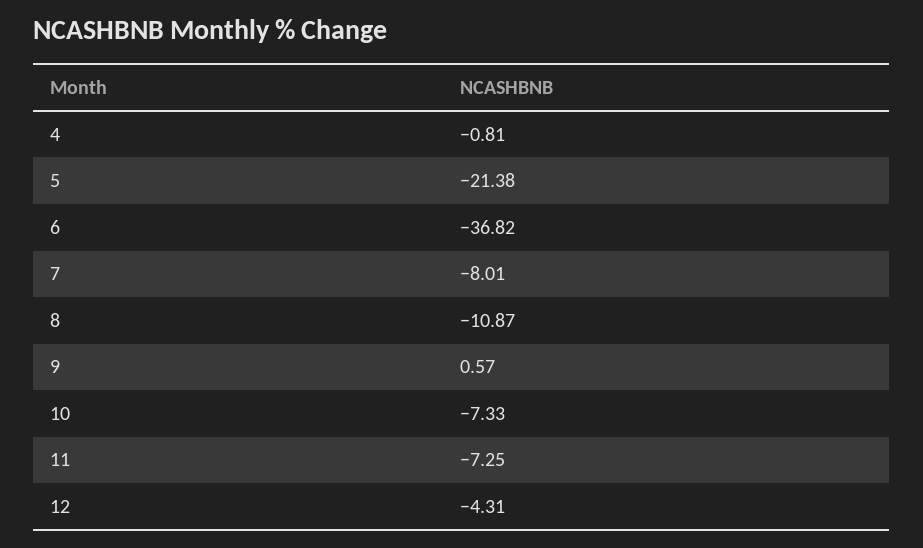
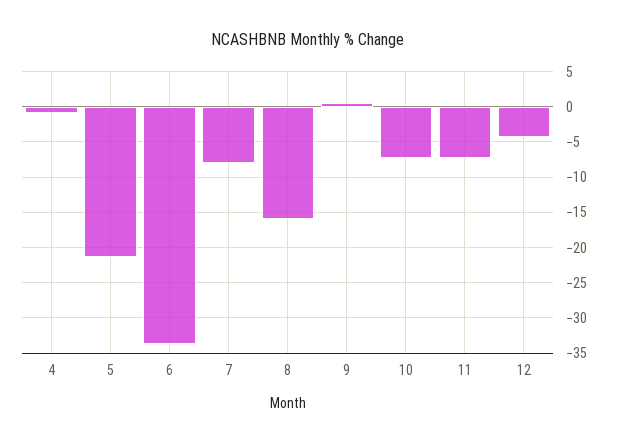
6: -36.82 -> -34
8: -10.87 -> -16

